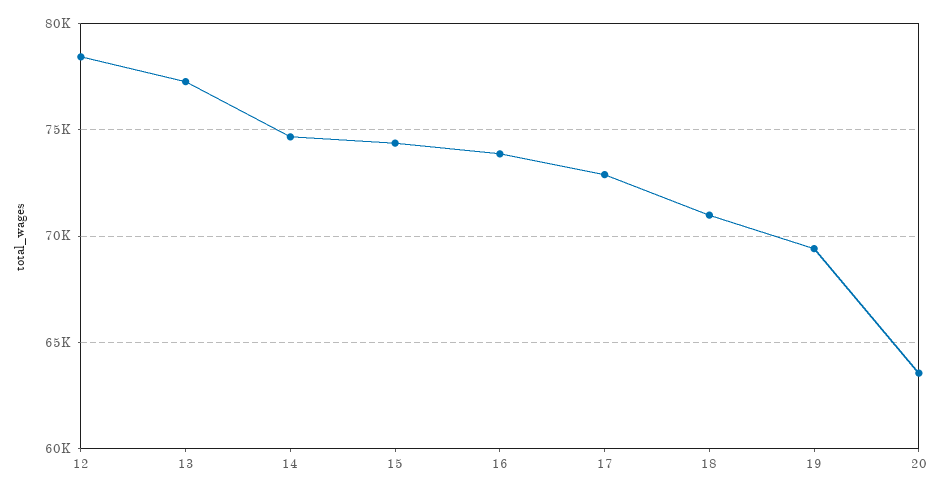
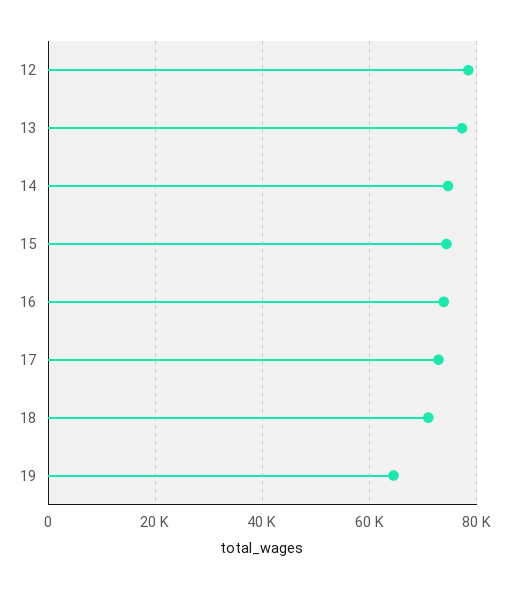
19: 69500 -> 64000
20: 63500 -> none

